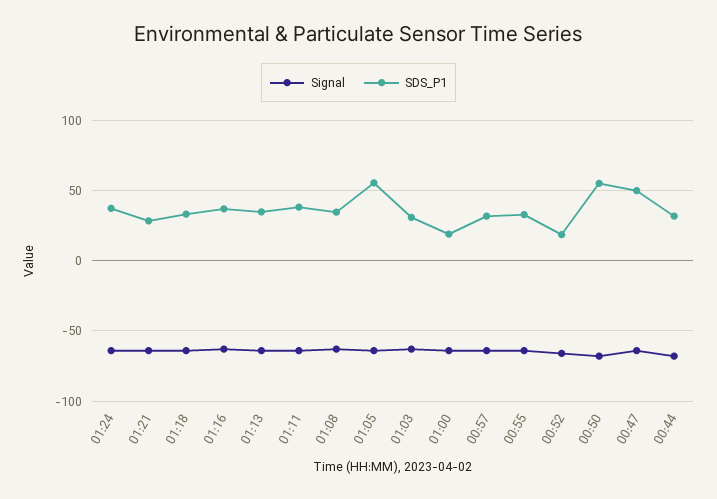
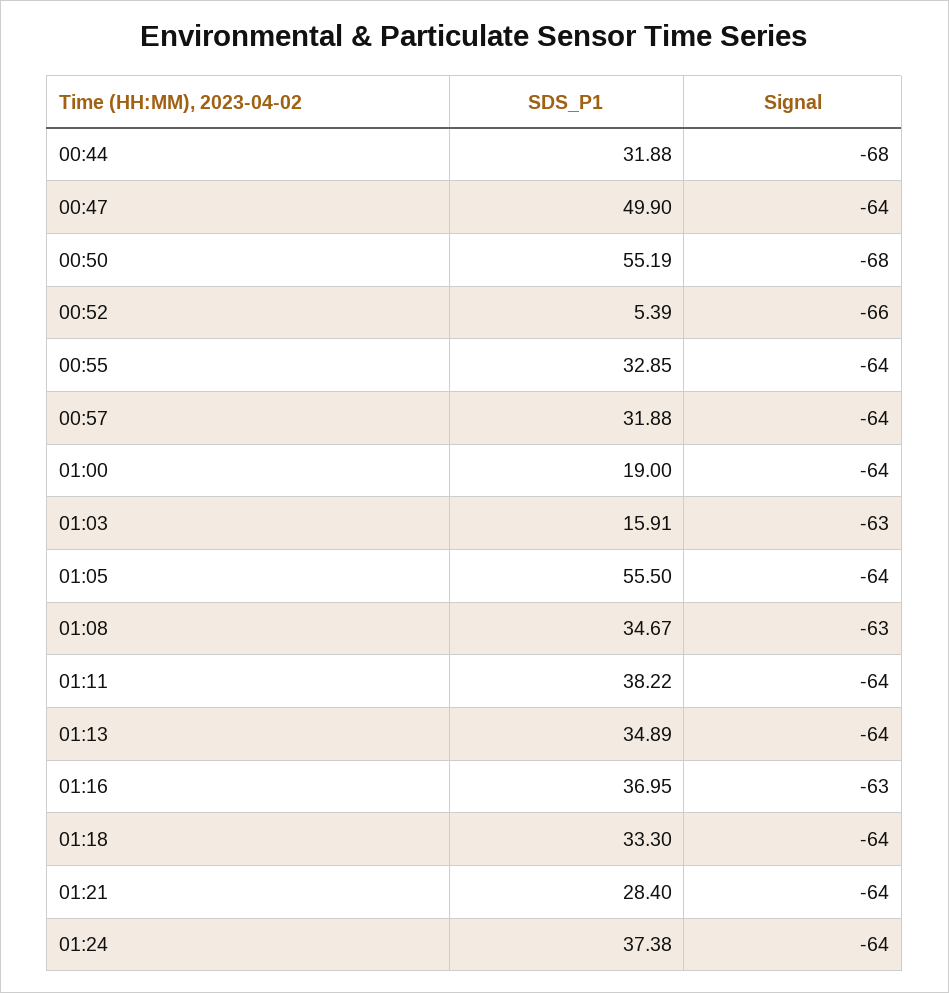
SDS_P1, 01:03: 30 -> 15.91
SDS_P1, 00:52: 20 -> 5.39

